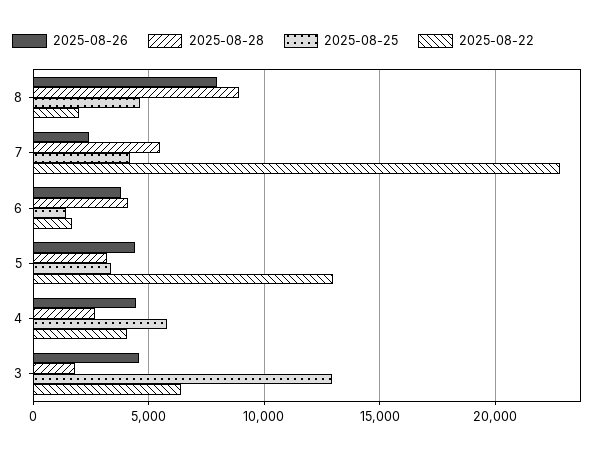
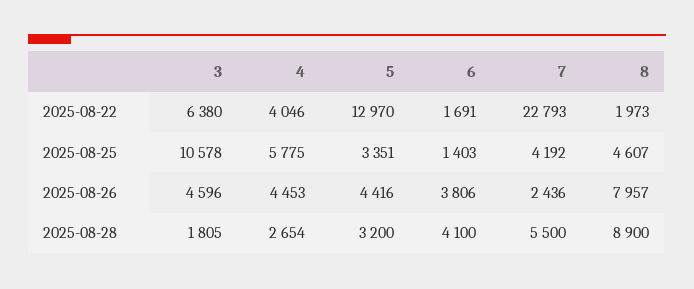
2025-08-25, 3: 13000 -> 10578

